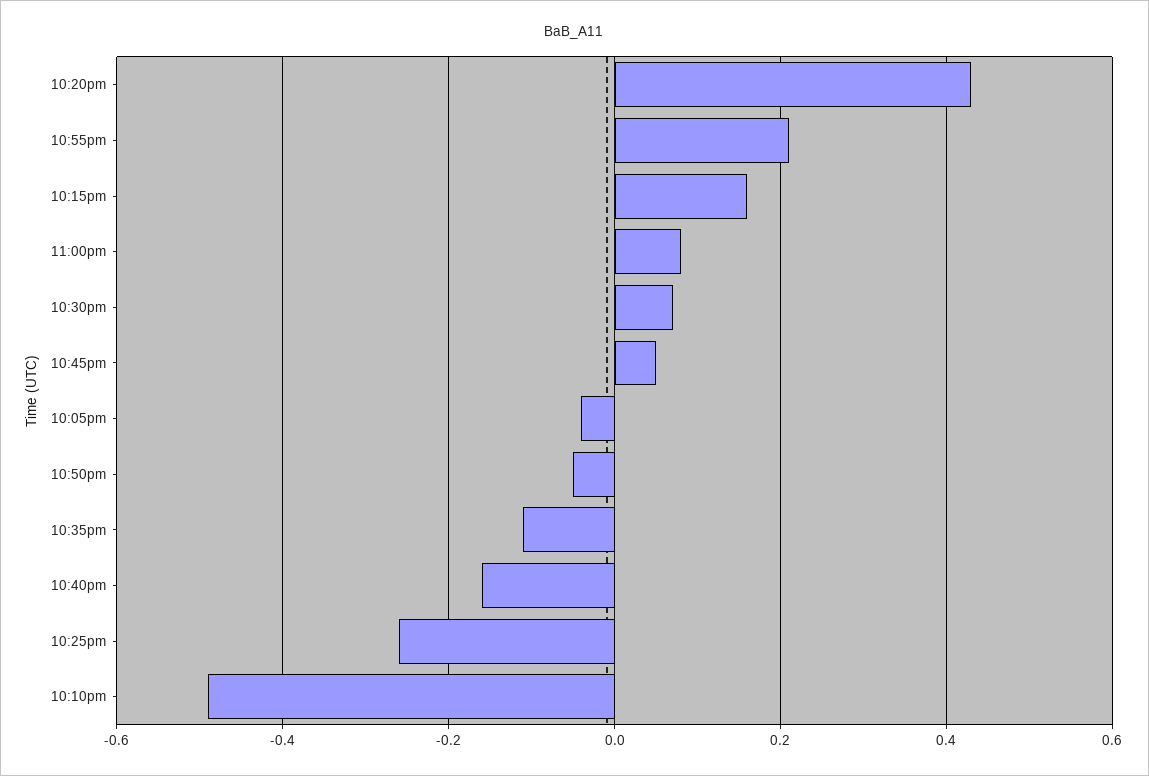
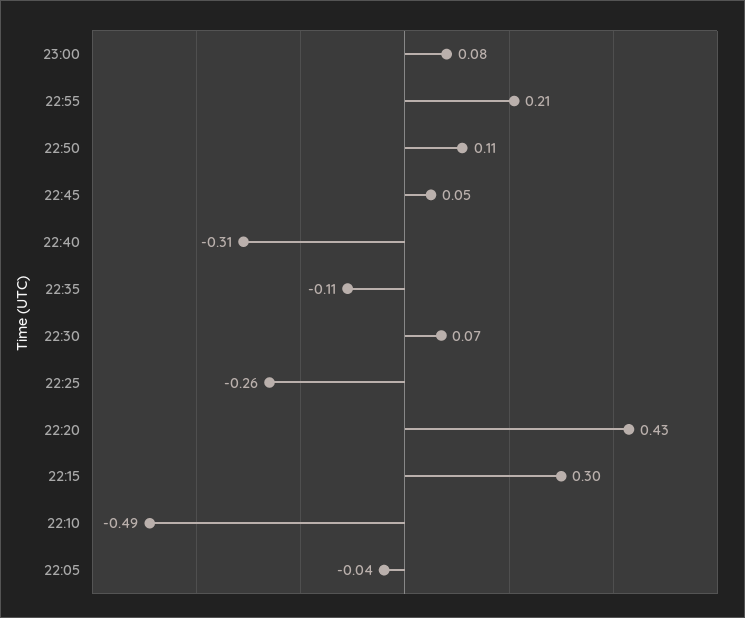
10:15pm: 0.15 -> 0.3
10:50pm: -0.05 -> 0.11
10:40pm: -0.15 -> -0.31

